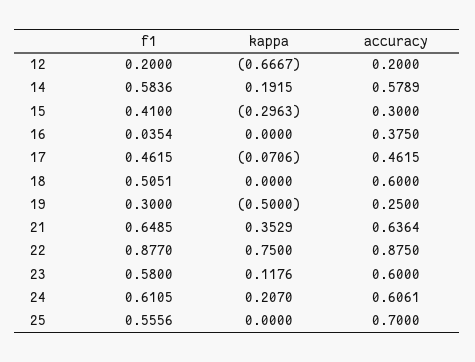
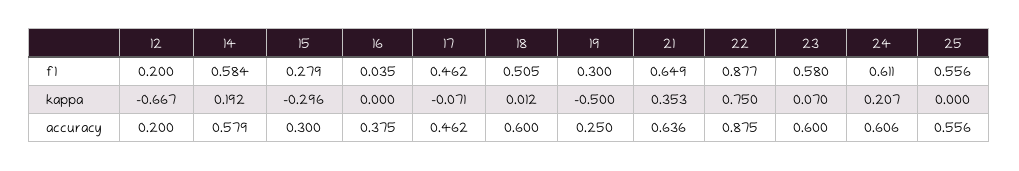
f1, 15: 0.41 -> 0.279
kappa, 18: 0 -> 0.012
kappa, 23: 0.1176 -> 0.07
accuracy, 25: 0.7 -> 0.556

